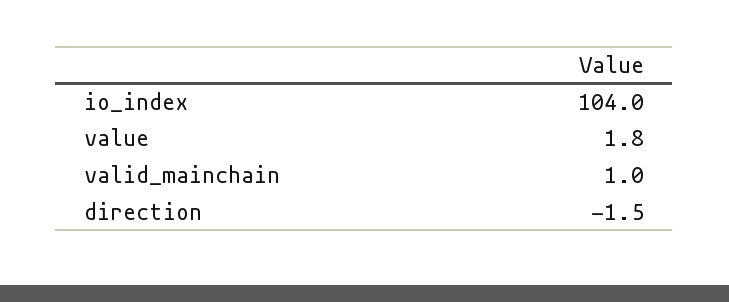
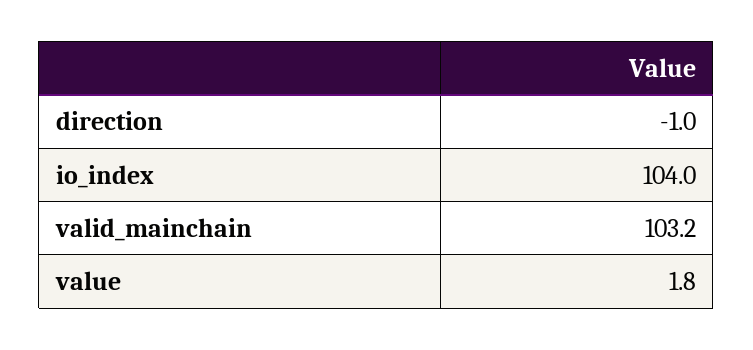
valid_mainchain: 1 -> 103.2
direction: -1.5 -> -1

